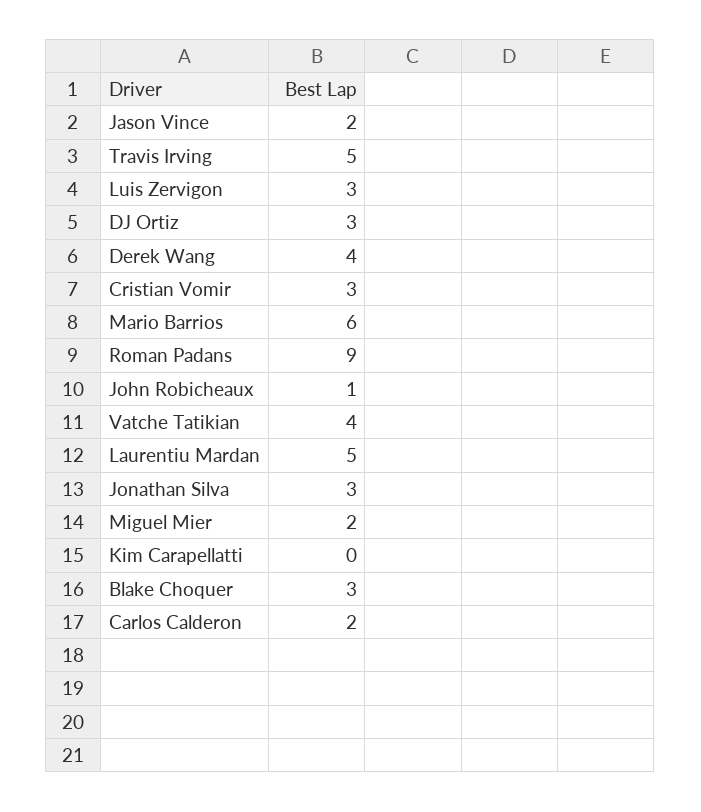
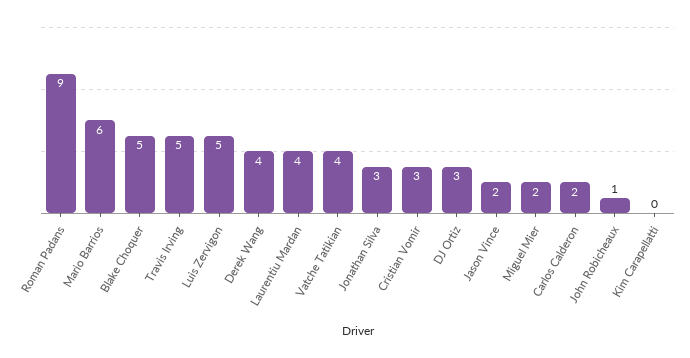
Luis Zervigon: 3 -> 5
Laurentiu Mardan: 5 -> 4
Blake Choquer: 3 -> 5

